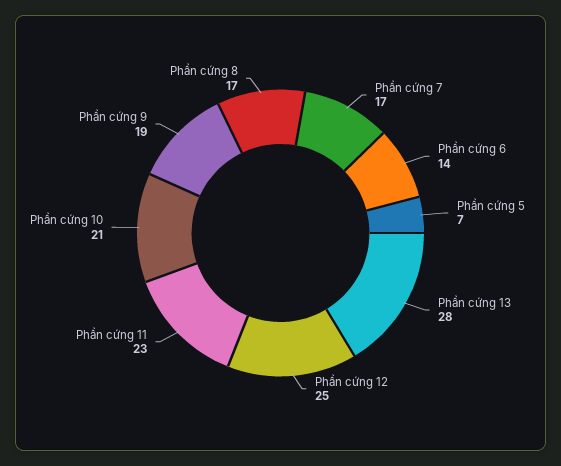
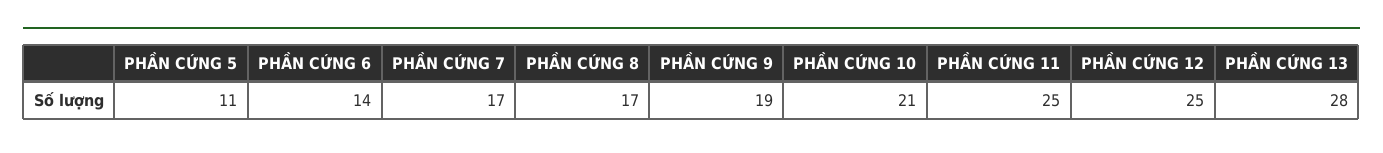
Phần cứng 5: 7 -> 11
Phần cứng 11: 23 -> 25

